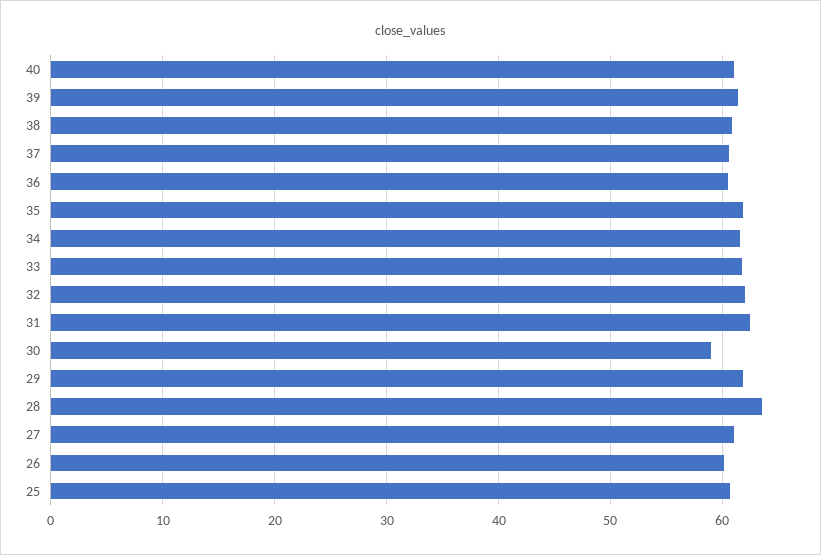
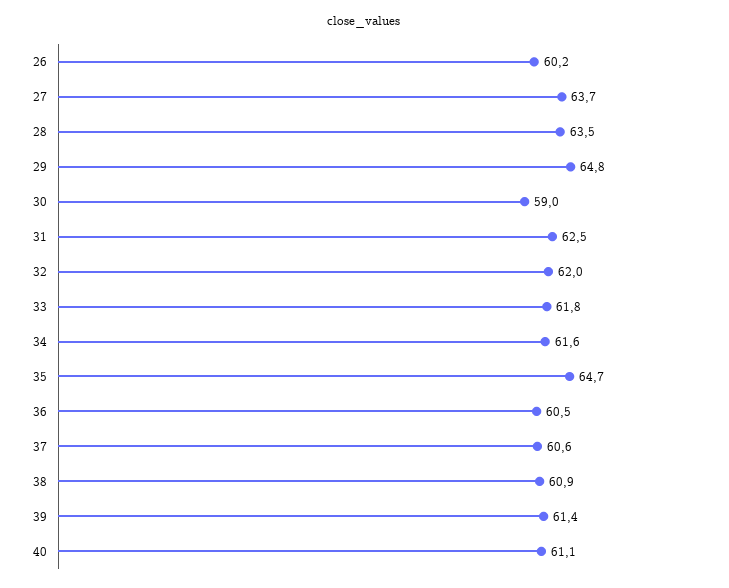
35: 62 -> 64.7
29: 62 -> 64.8
27: 61 -> 63.7
25: 61 -> none

